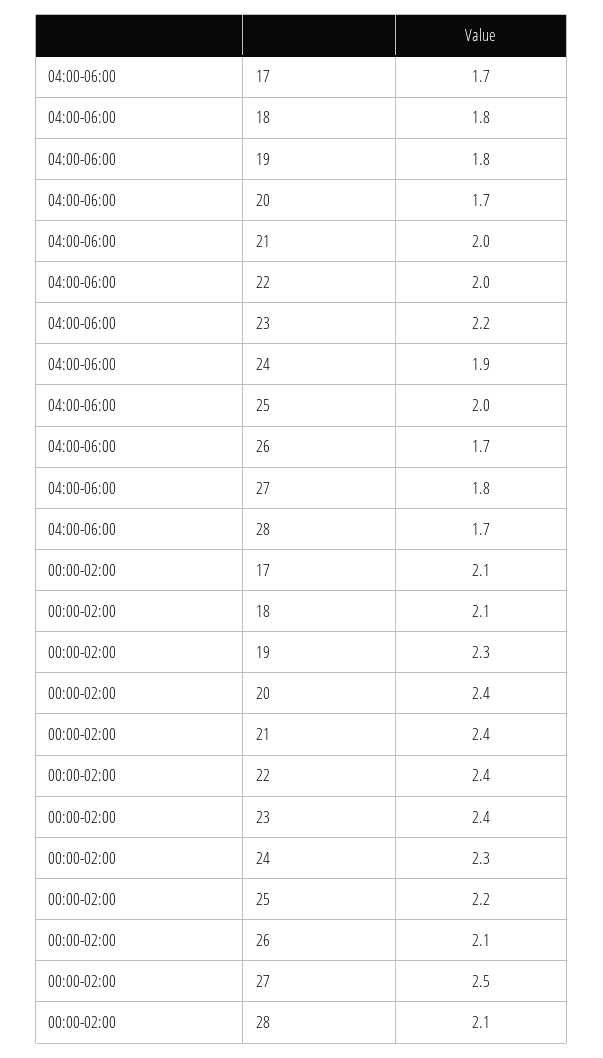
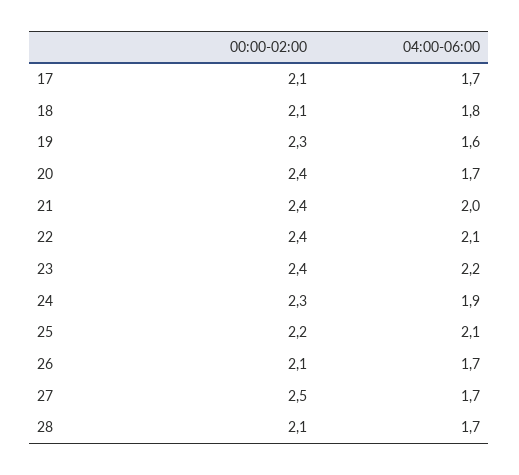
04:00-06:00, 19: 1.8 -> 1.6
04:00-06:00, 22: 2 -> 2.1
04:00-06:00, 25: 2 -> 2.1
04:00-06:00, 27: 1.8 -> 1.7

